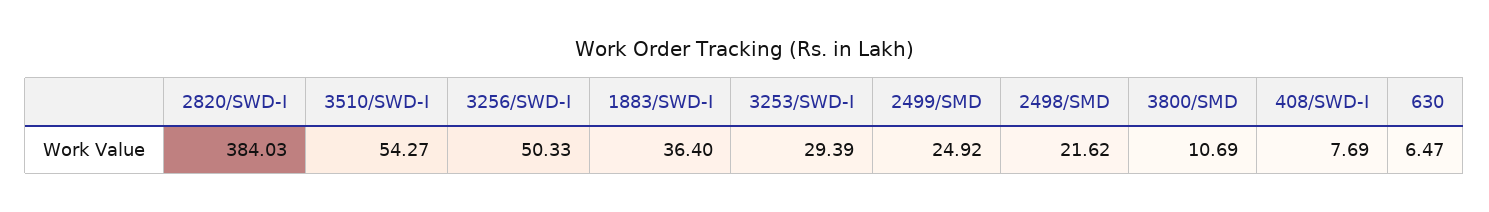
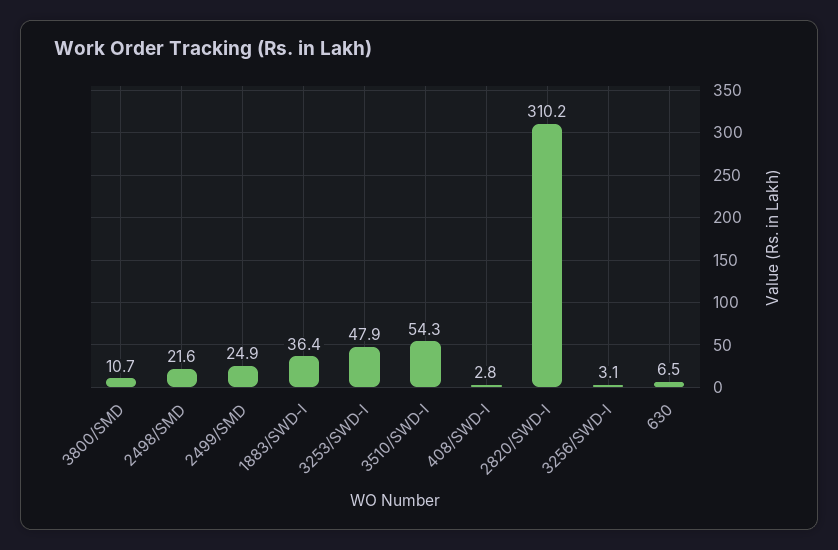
2820/SWD-I: 384.03 -> 310.2
3256/SWD-I: 50.33 -> 3.1
3253/SWD-I: 29.39 -> 47.9
408/SWD-I: 7.69 -> 2.8

